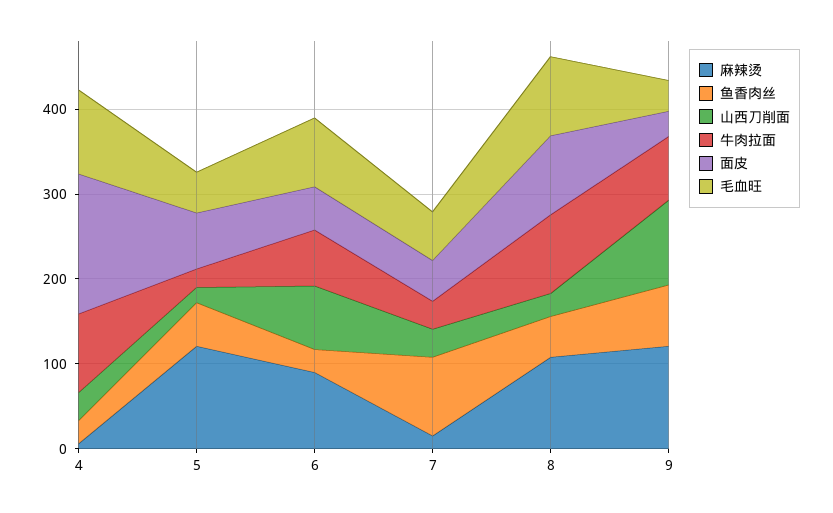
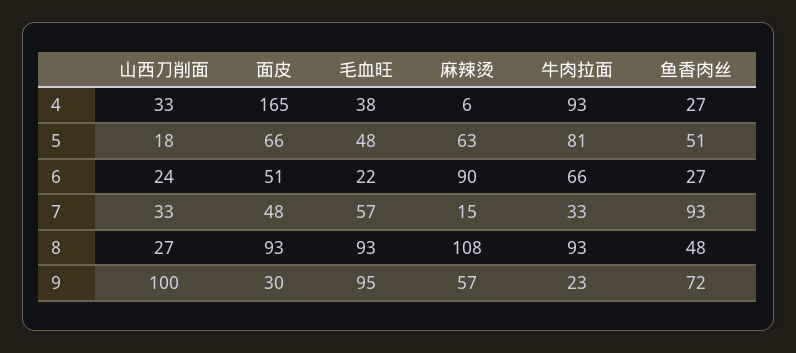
毛血旺, 4: 100 -> 38
麻辣烫, 5: 120 -> 63
牛肉拉面, 5: 20 -> 81
山西刀削面, 6: 80 -> 24
毛血旺, 6: 80 -> 22
麻辣烫, 9: 120 -> 57
牛肉拉面, 9: 80 -> 23
毛血旺, 9: 40 -> 95

